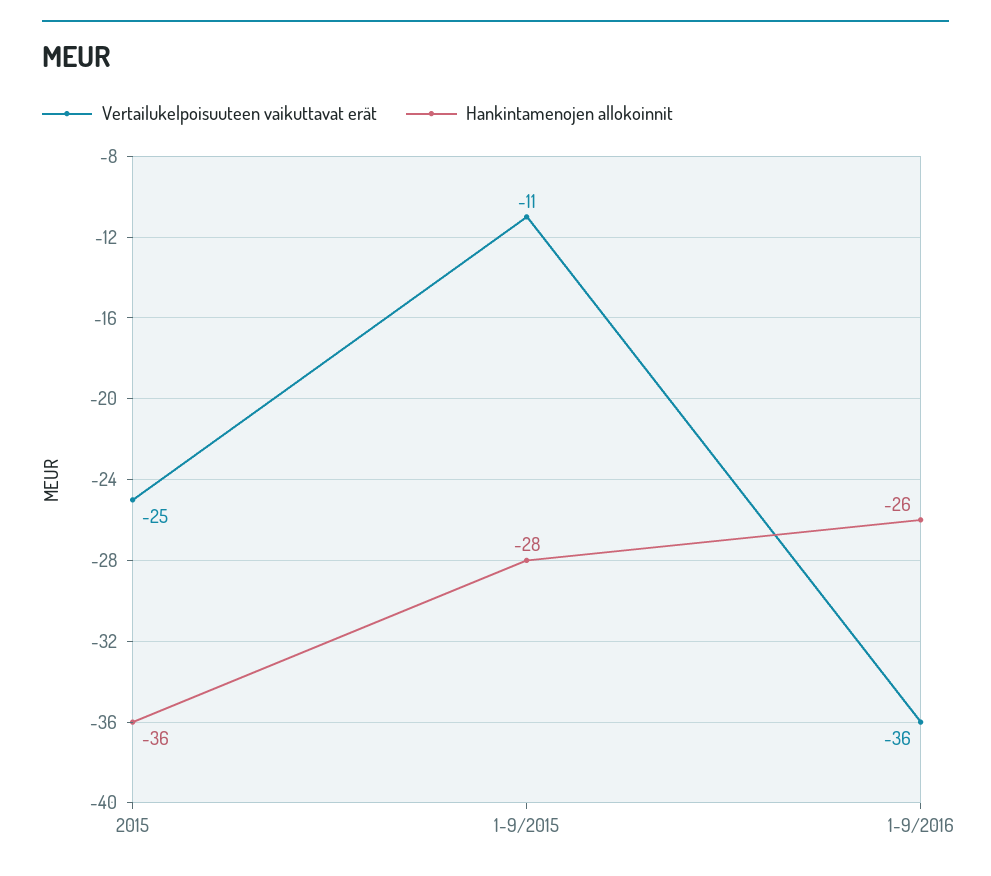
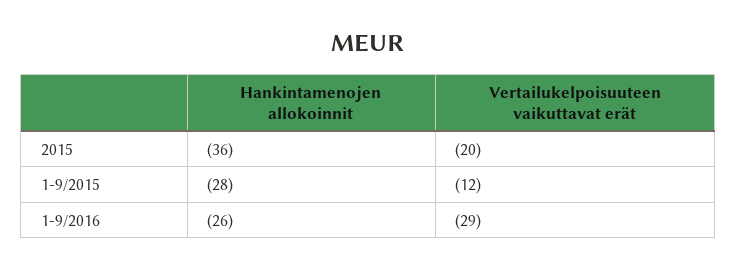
Vertailukelpoisuuteen vaikuttavat erät, 2015: -25 -> -20
Vertailukelpoisuuteen vaikuttavat erät, 1-9/2015: -11 -> -12
Vertailukelpoisuuteen vaikuttavat erät, 1-9/2016: -36 -> -29

